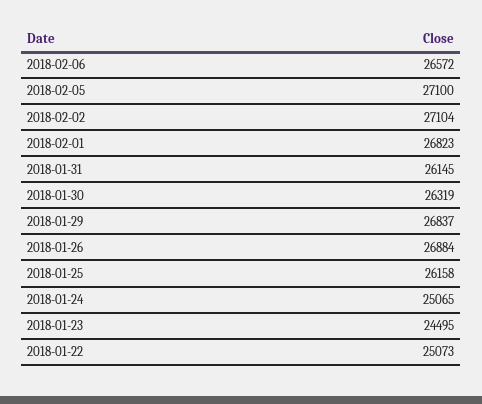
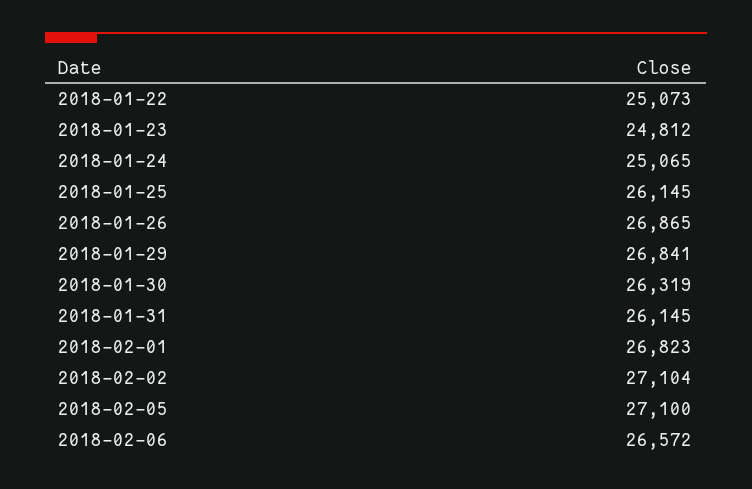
2018-01-29: 26837 -> 26841
2018-01-26: 26884 -> 26865
2018-01-25: 26158 -> 26145
2018-01-23: 24495 -> 24812

